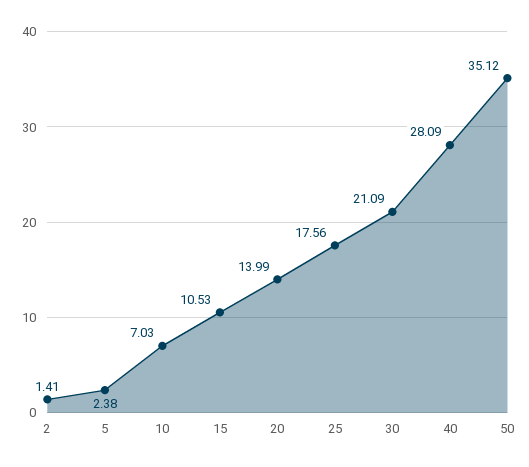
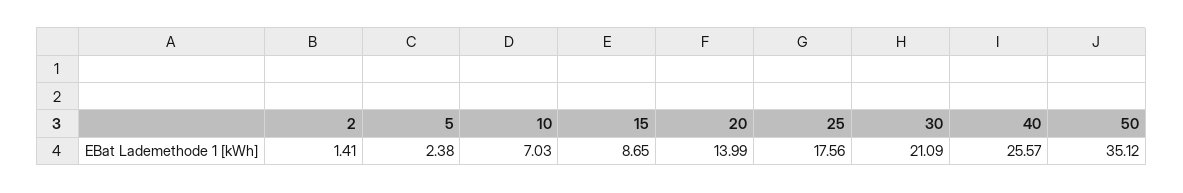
15: 10.53 -> 8.65
40: 28.09 -> 25.57

